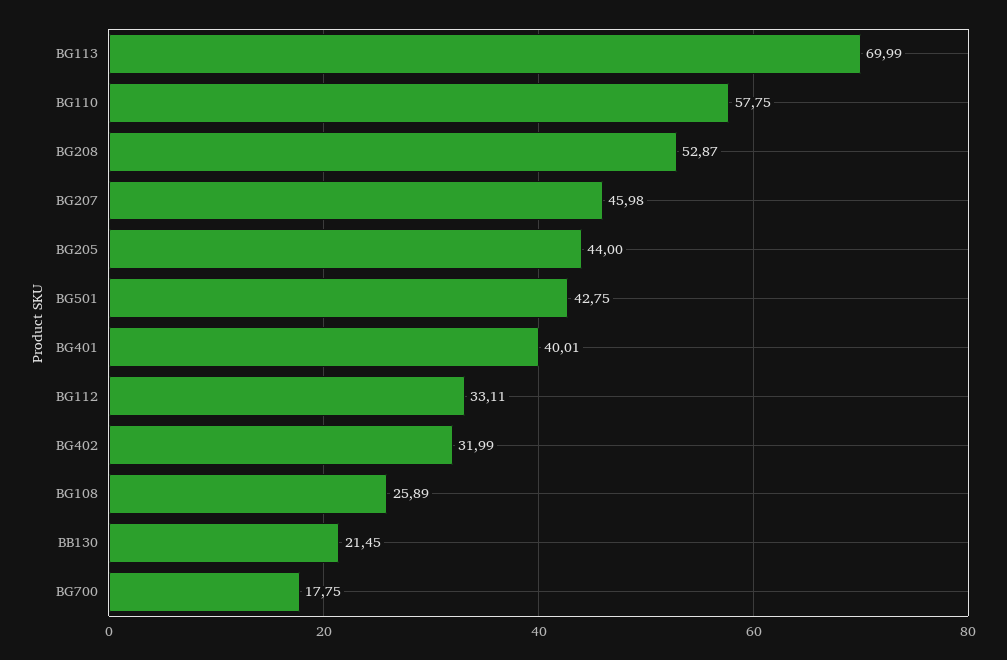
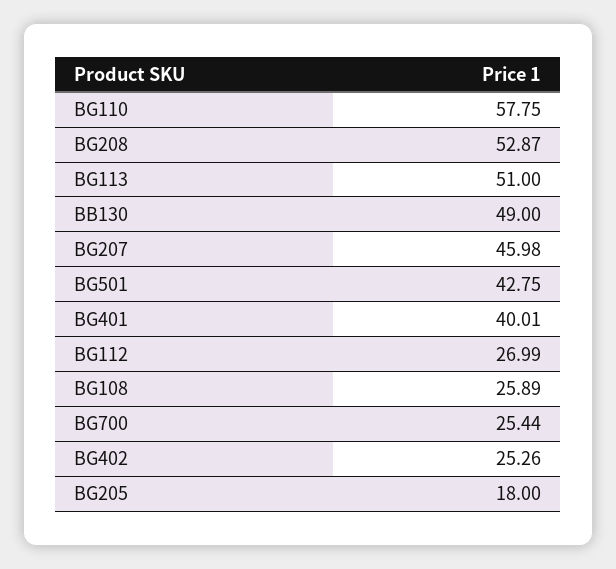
BG113: 69.99 -> 51
BG205: 44 -> 18
BG112: 33.11 -> 26.99
BG402: 31.99 -> 25.26
BB130: 21.45 -> 49
BG700: 17.75 -> 25.44

